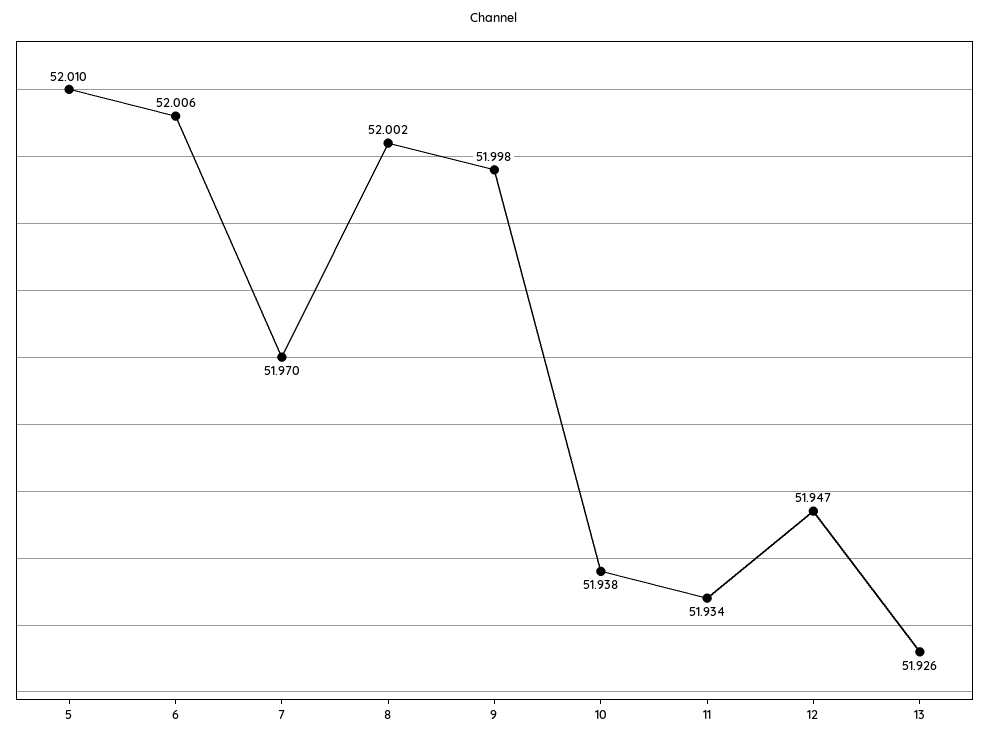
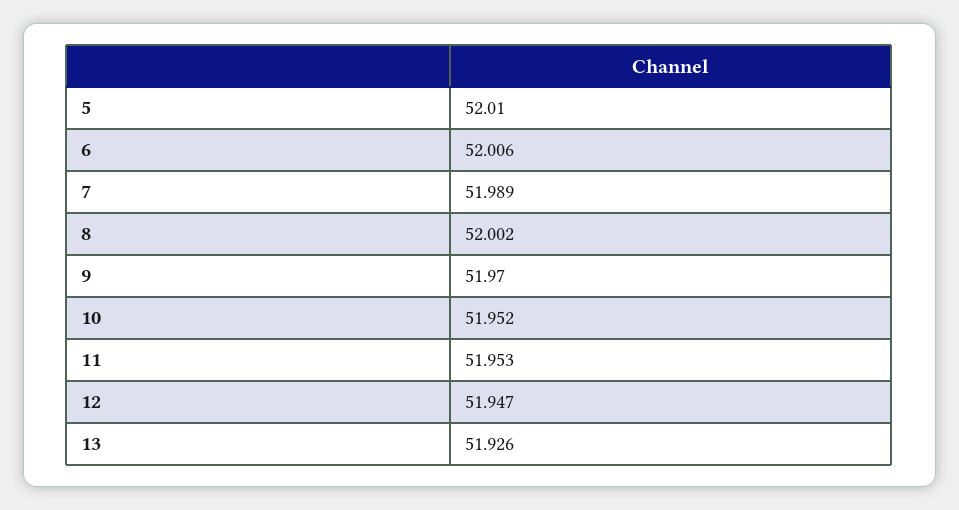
7: 51.97 -> 51.989
9: 51.998 -> 51.97
10: 51.938 -> 51.952
11: 51.934 -> 51.953

